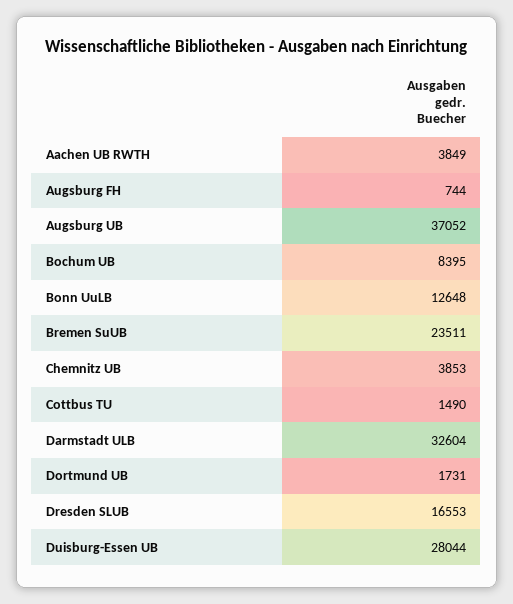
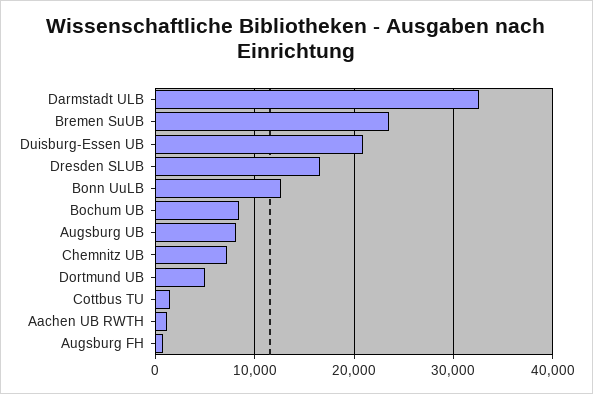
Aachen UB RWTH: 3849 -> 1000
Augsburg UB: 37052 -> 8000
Chemnitz UB: 3853 -> 7000
Dortmund UB: 1731 -> 5000
Duisburg-Essen UB: 28044 -> 21000

